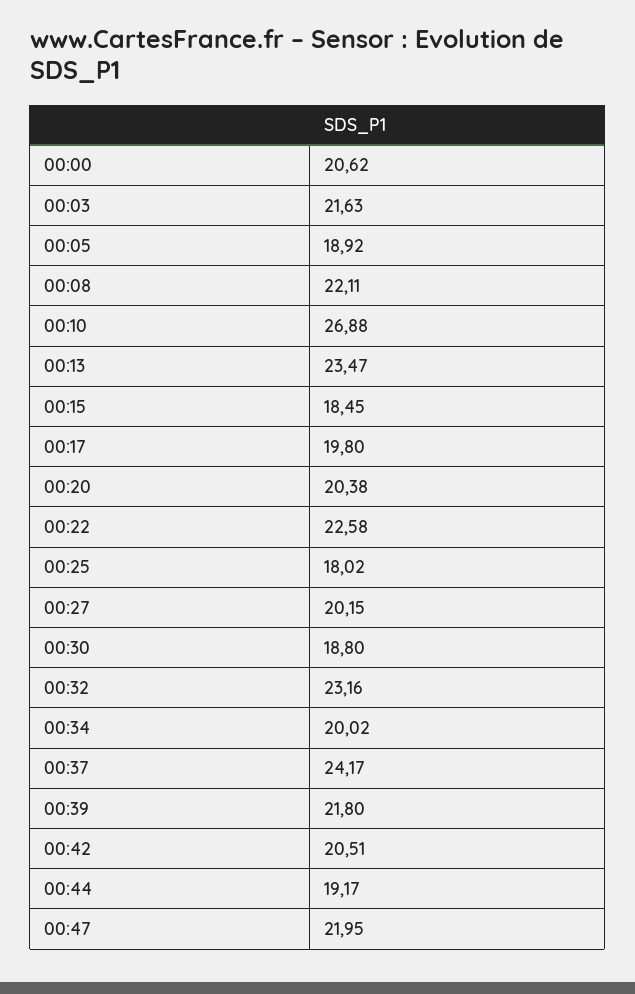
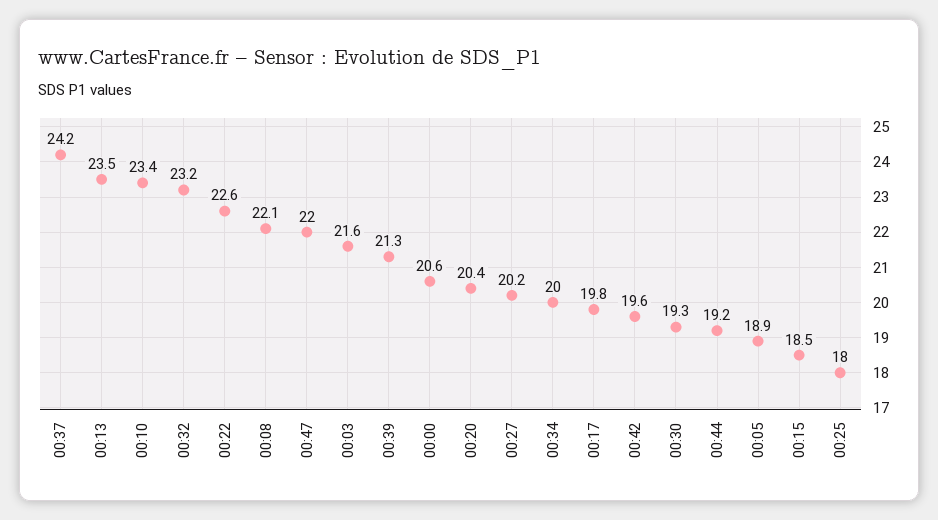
00:10: 26.88 -> 23.4
00:30: 18.8 -> 19.3
00:39: 21.8 -> 21.3
00:42: 20.51 -> 19.6

